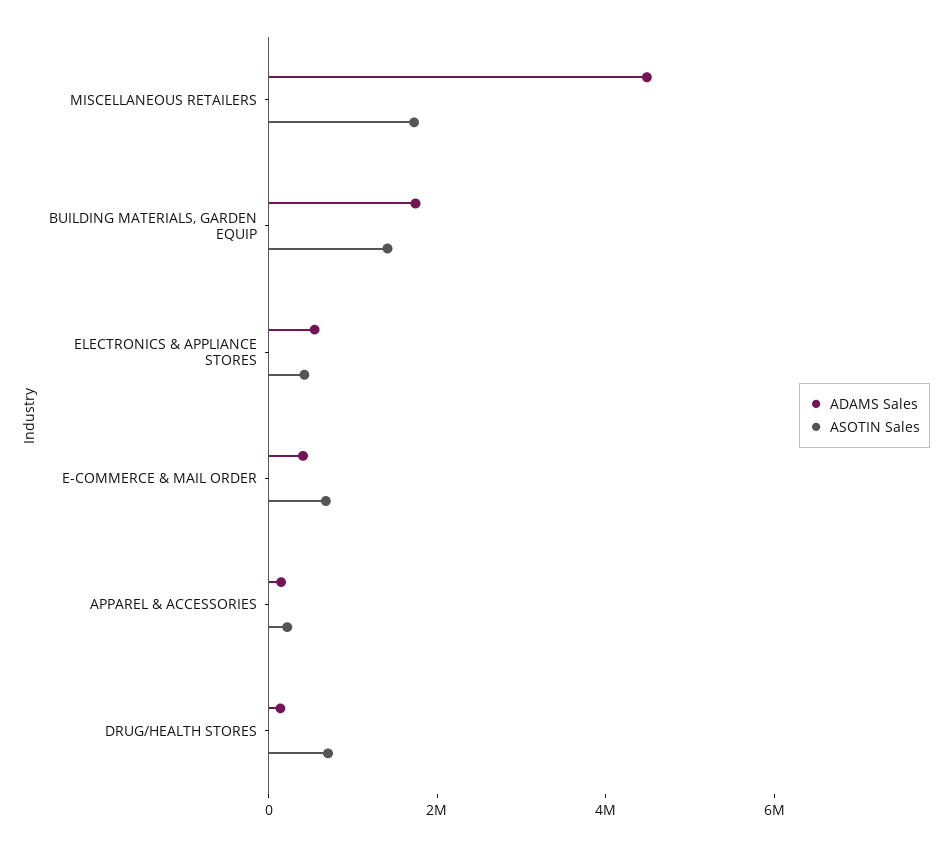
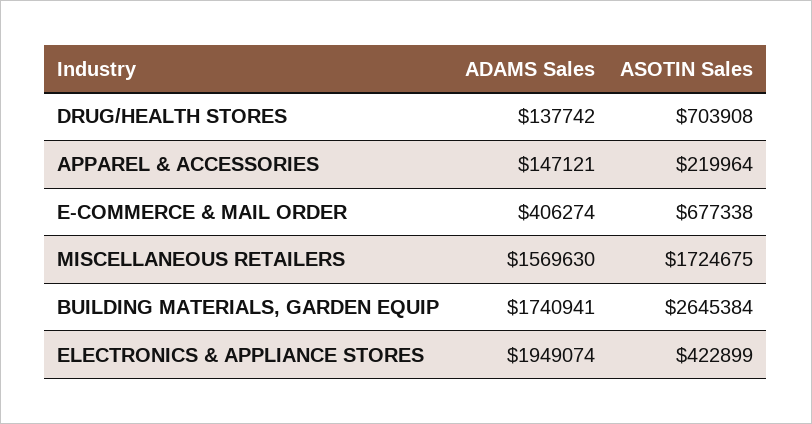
ADAMS Sales, MISCELLANEOUS RETAILERS: 4500000 -> 1569630
ASOTIN Sales, BUILDING MATERIALS, GARDEN EQUIP: 1500000 -> 2645384
ADAMS Sales, ELECTRONICS & APPLIANCE STORES: 500000 -> 1949074

